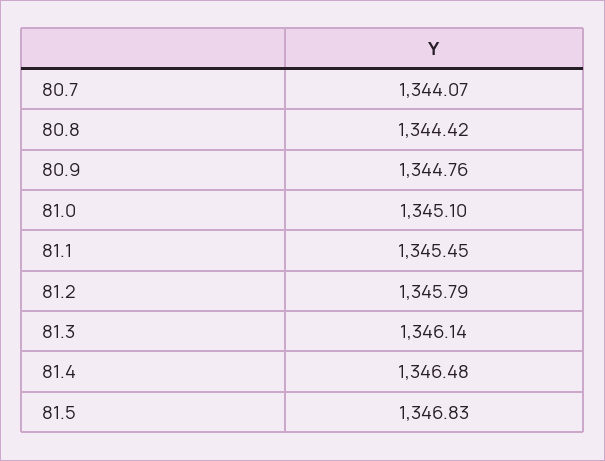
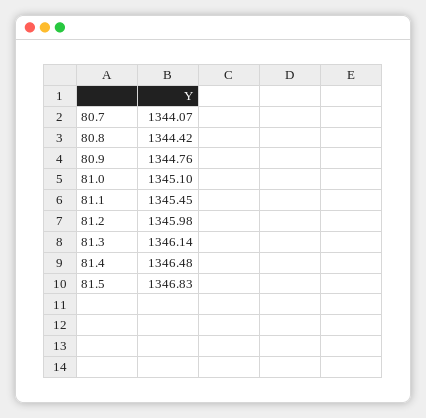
81.2: 1345.79 -> 1345.98

